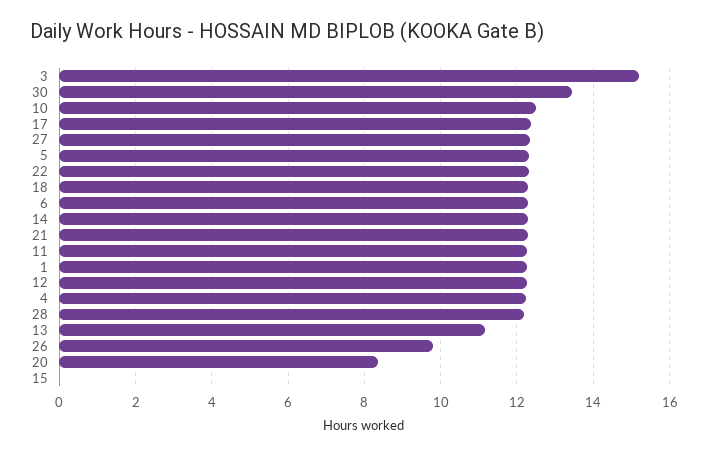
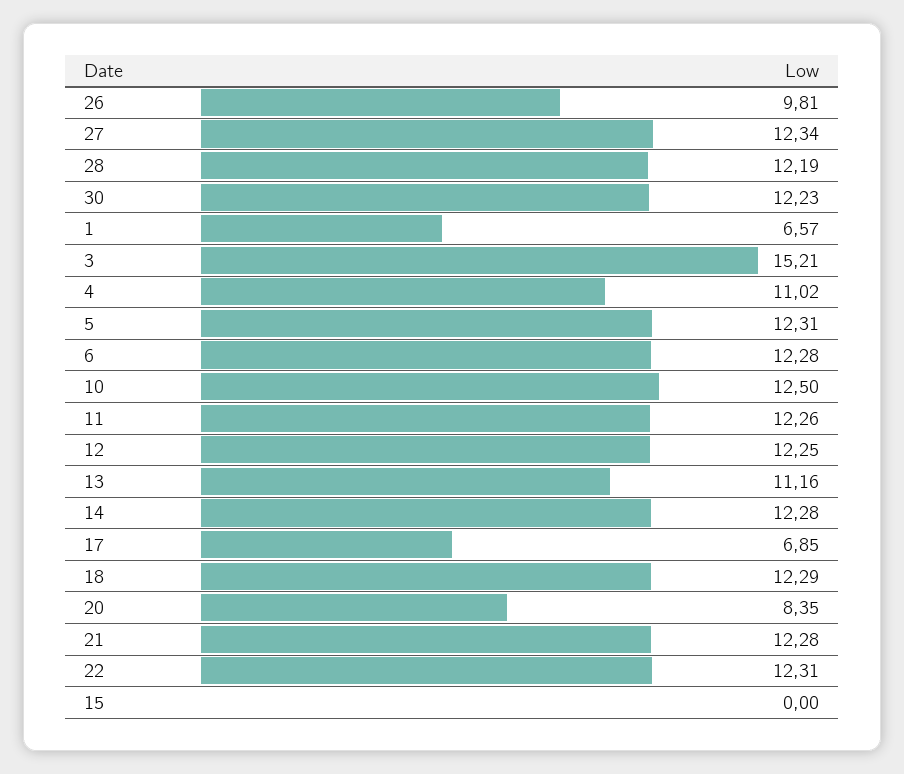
30: 13.4 -> 12.23
17: 12.4 -> 6.85
1: 12.2 -> 6.57
4: 12.2 -> 11.02

